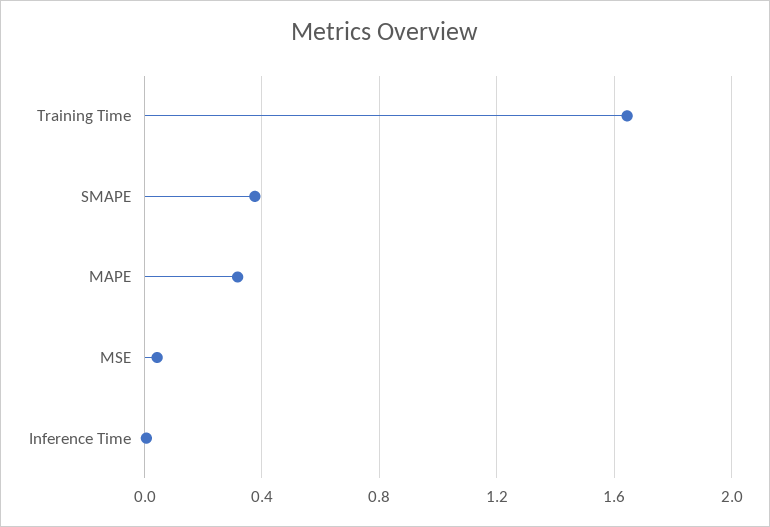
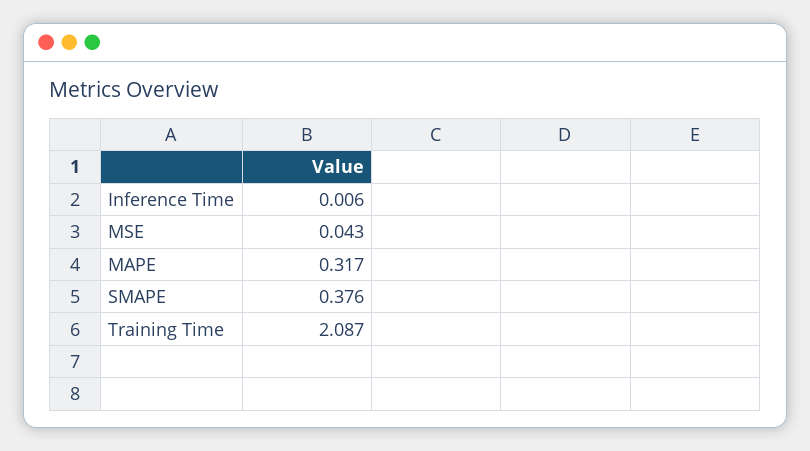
Training Time: 1.65 -> 2.087

